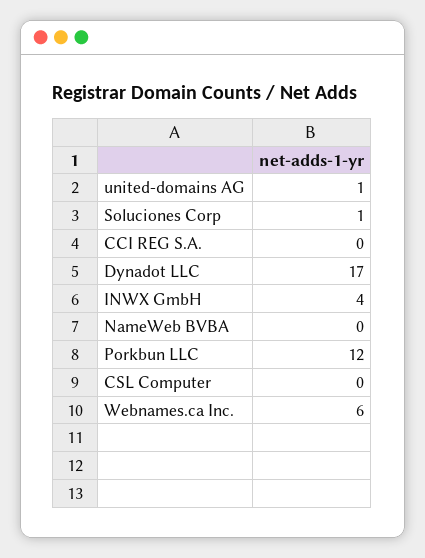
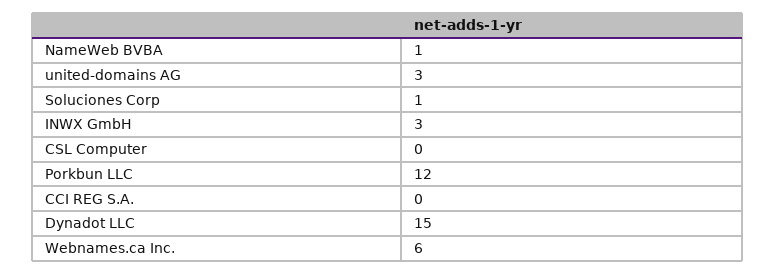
united-domains AG: 1 -> 3
Dynadot LLC: 17 -> 15
INWX GmbH: 4 -> 3
NameWeb BVBA: 0 -> 1

